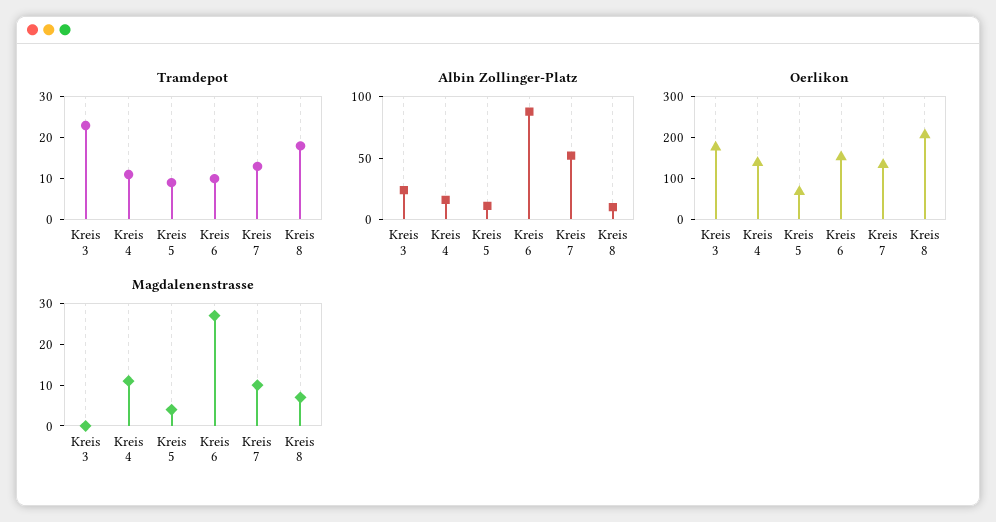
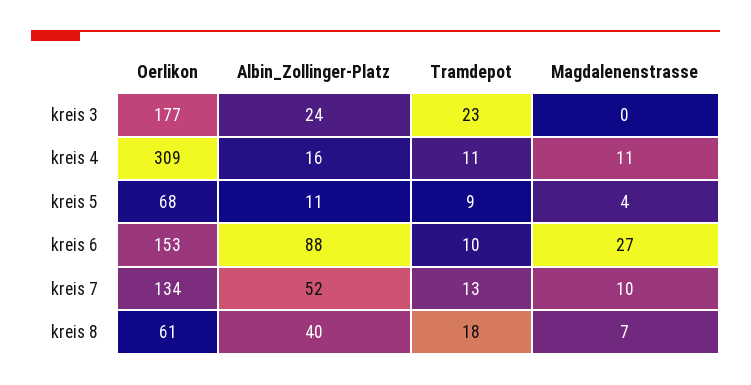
Albin Zollinger-Platz, Kreis 8: 10 -> 40
Oerlikon, Kreis 4: 140 -> 309
Oerlikon, Kreis 8: 200 -> 61

